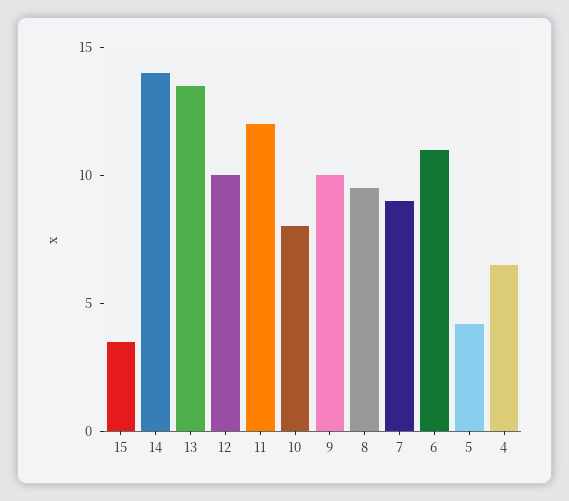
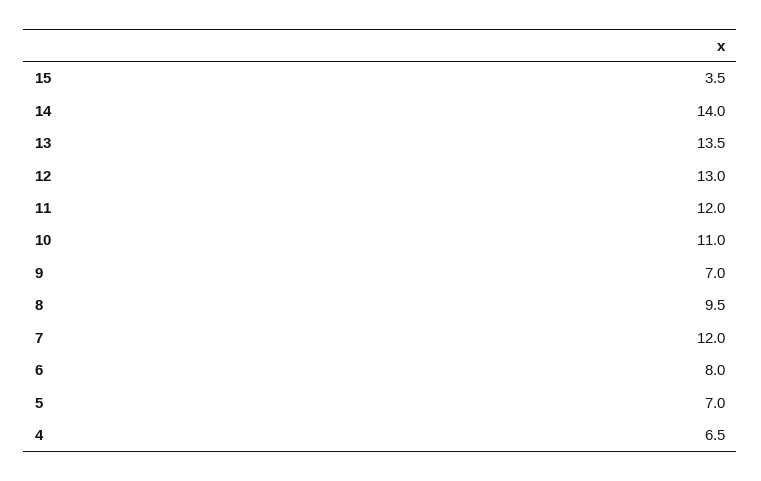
12: 10 -> 13
10: 8 -> 11
9: 10 -> 7
7: 9 -> 12
6: 11 -> 8
5: 4 -> 7

